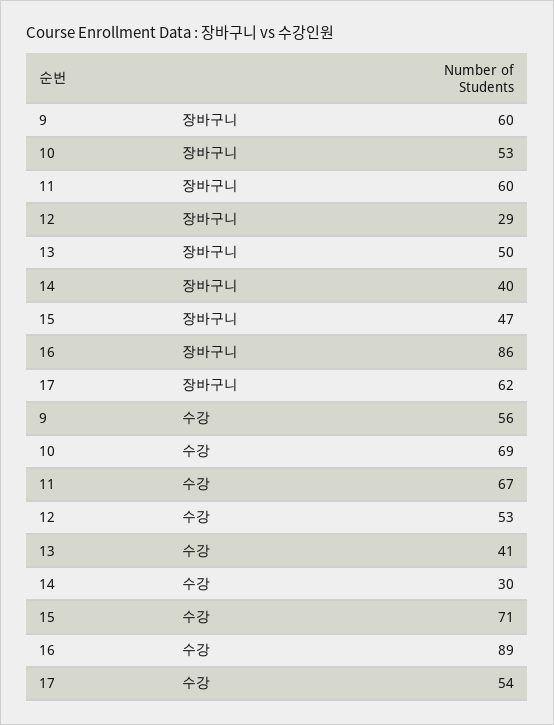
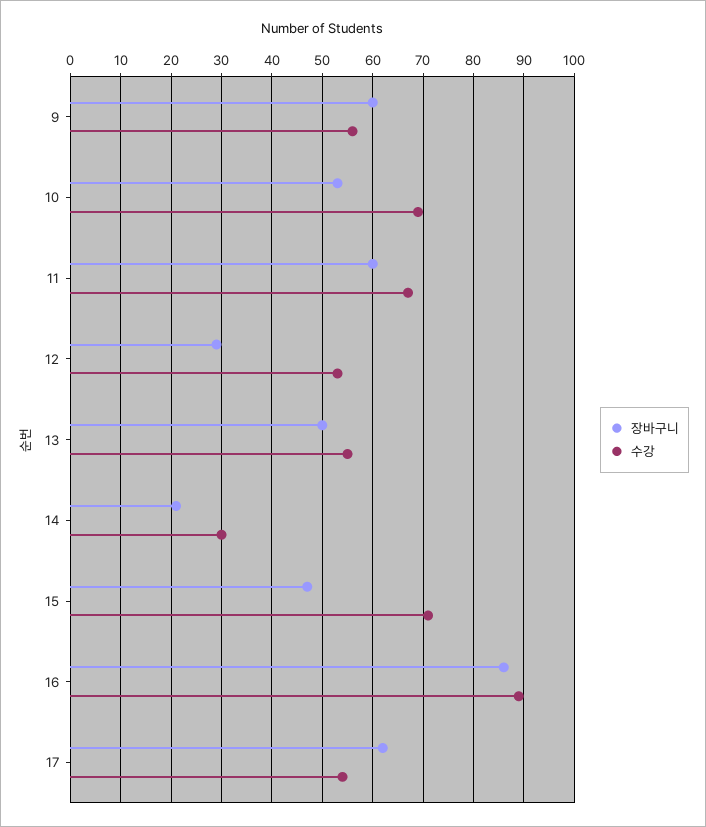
장바구니, 14: 40 -> 20
수강, 13: 41 -> 55

